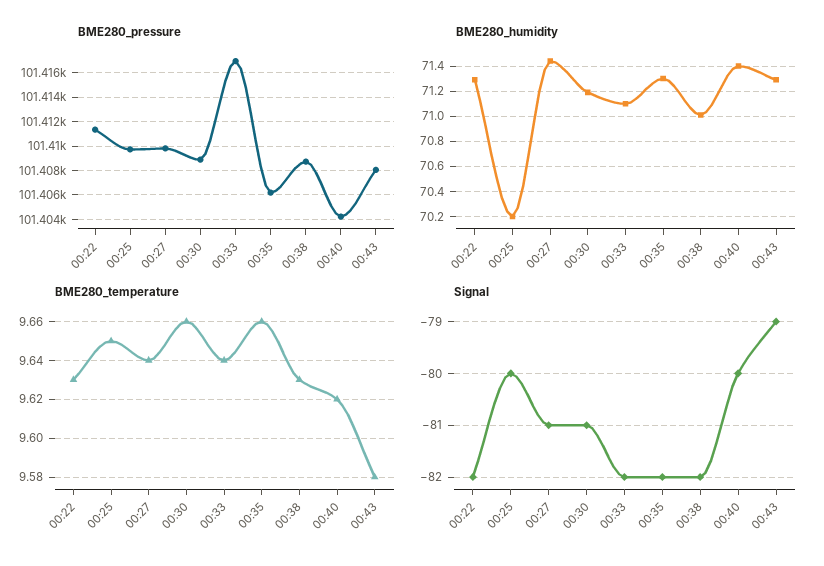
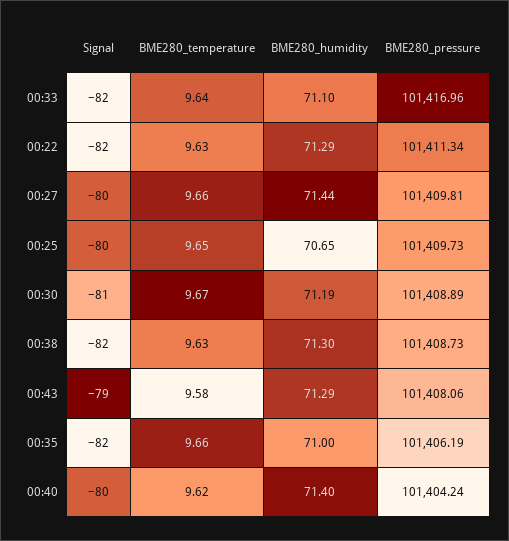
BME280_humidity, 00:25: 70.2 -> 70.65
BME280_humidity, 00:35: 71.3 -> 71
BME280_humidity, 00:38: 71 -> 71.3
BME280_temperature, 00:27: 9.64 -> 9.66
BME280_temperature, 00:30: 9.66 -> 9.67
Signal, 00:27: -81 -> -80

